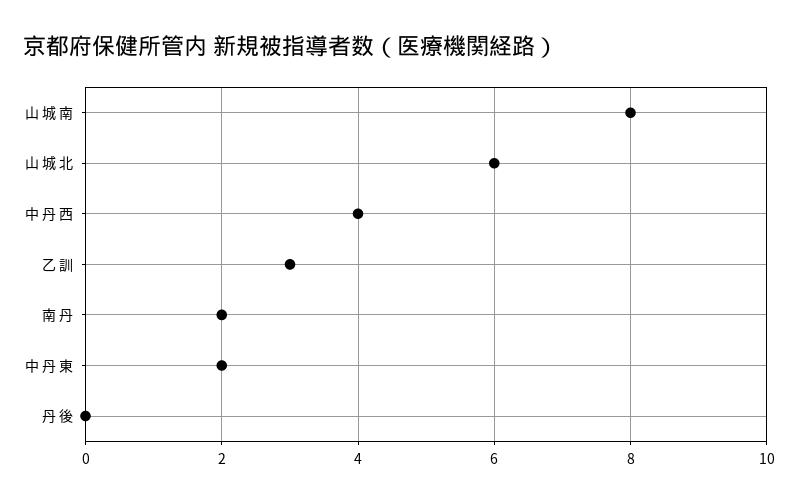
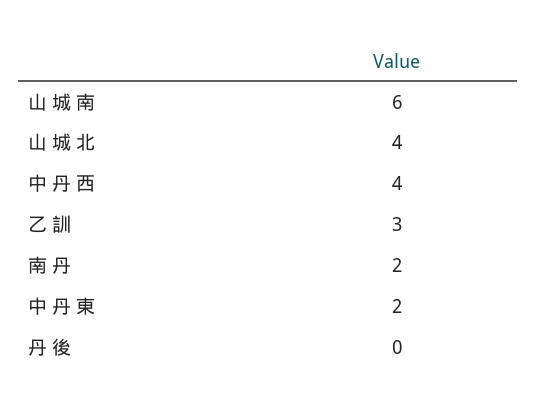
山 城 南: 8 -> 6
山 城 北: 6 -> 4

